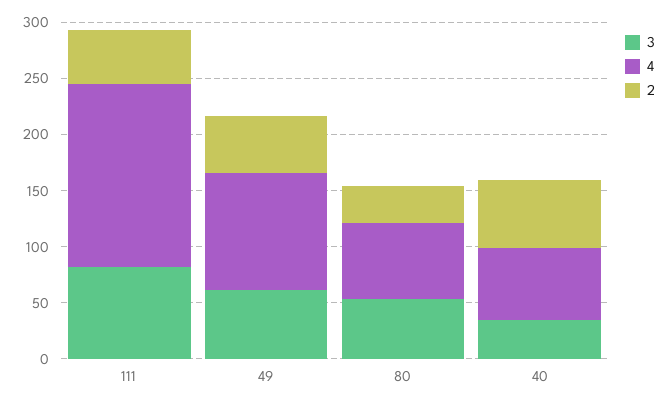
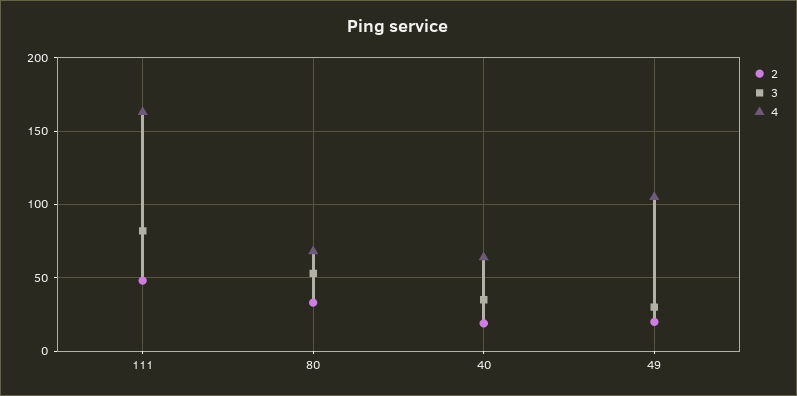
3, 49: 60 -> 30
2, 49: 50 -> 20
2, 40: 60 -> 20

